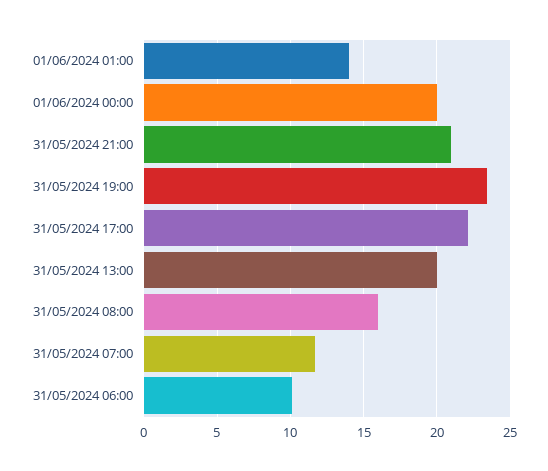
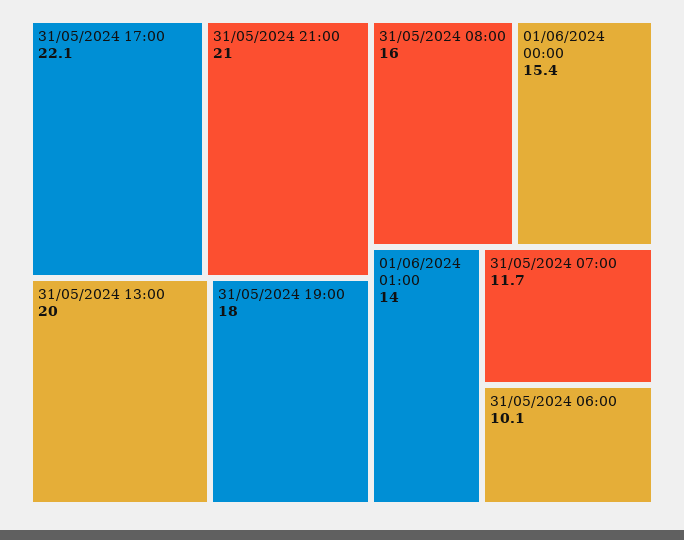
01/06/2024 00:00: 20 -> 15.4
31/05/2024 19:00: 23.5 -> 18

